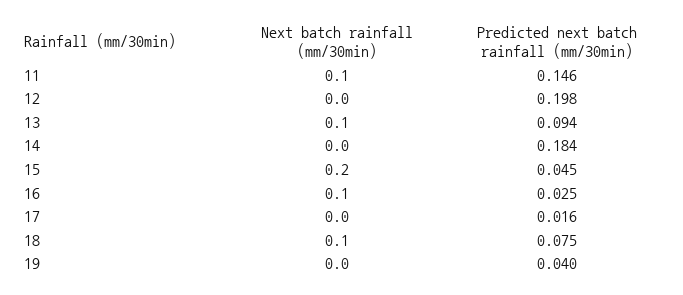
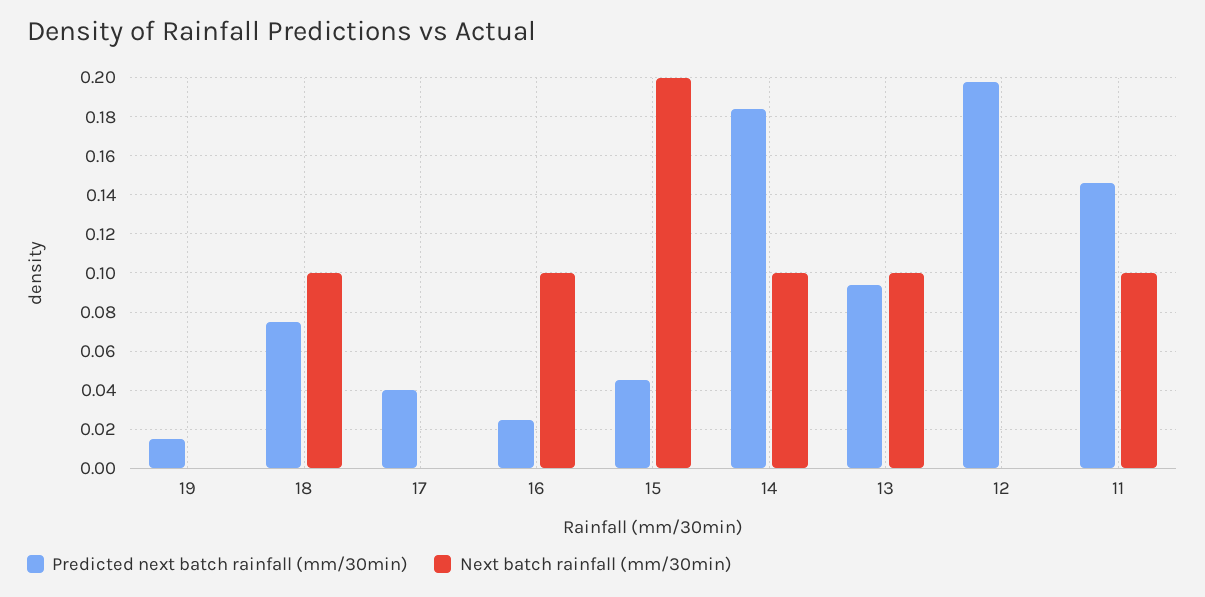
Next batch rainfall (mm/30min), 14: 0 -> 0.1
Predicted next batch rainfall (mm/30min), 17: 0.016 -> 0.04
Predicted next batch rainfall (mm/30min), 19: 0.04 -> 0.015

